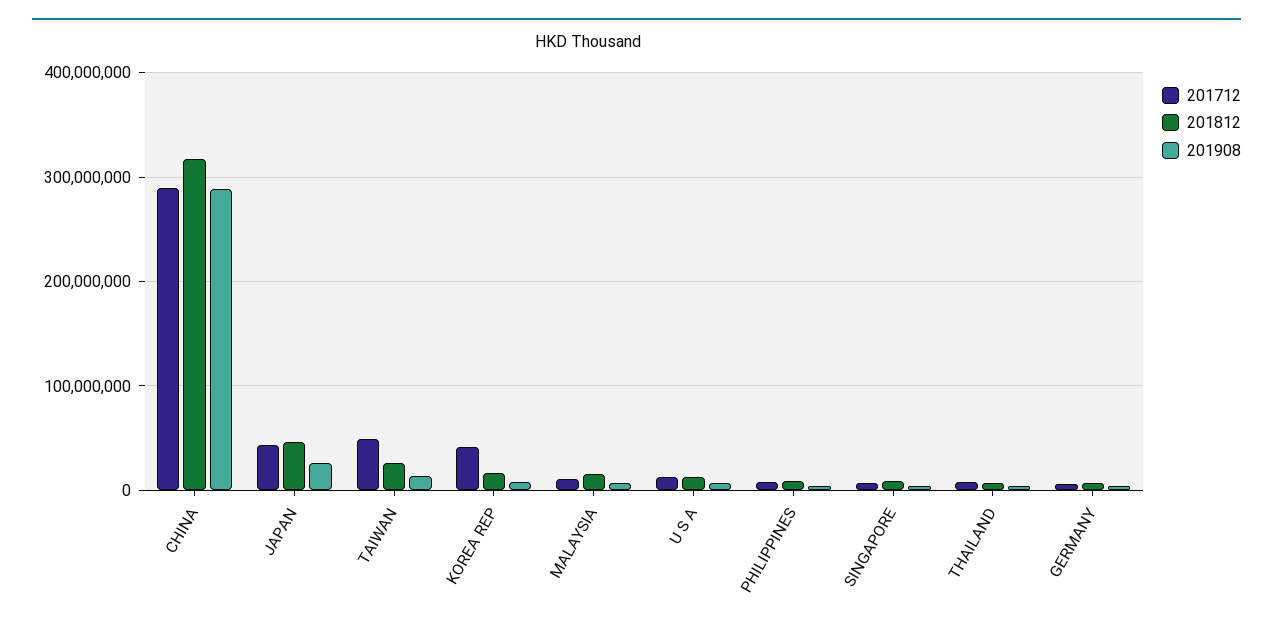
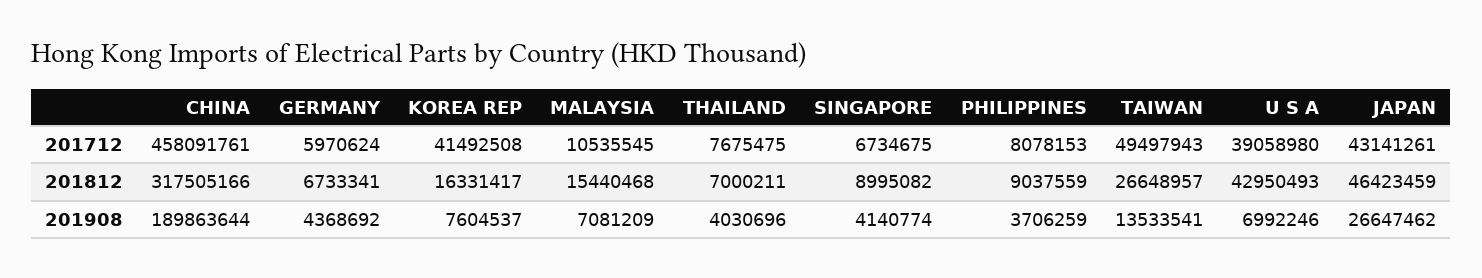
201712, CHINA: 290000000 -> 458091761
201908, CHINA: 290000000 -> 189863644
201712, U S A: 10000000 -> 39058980
201812, U S A: 10000000 -> 42950493

